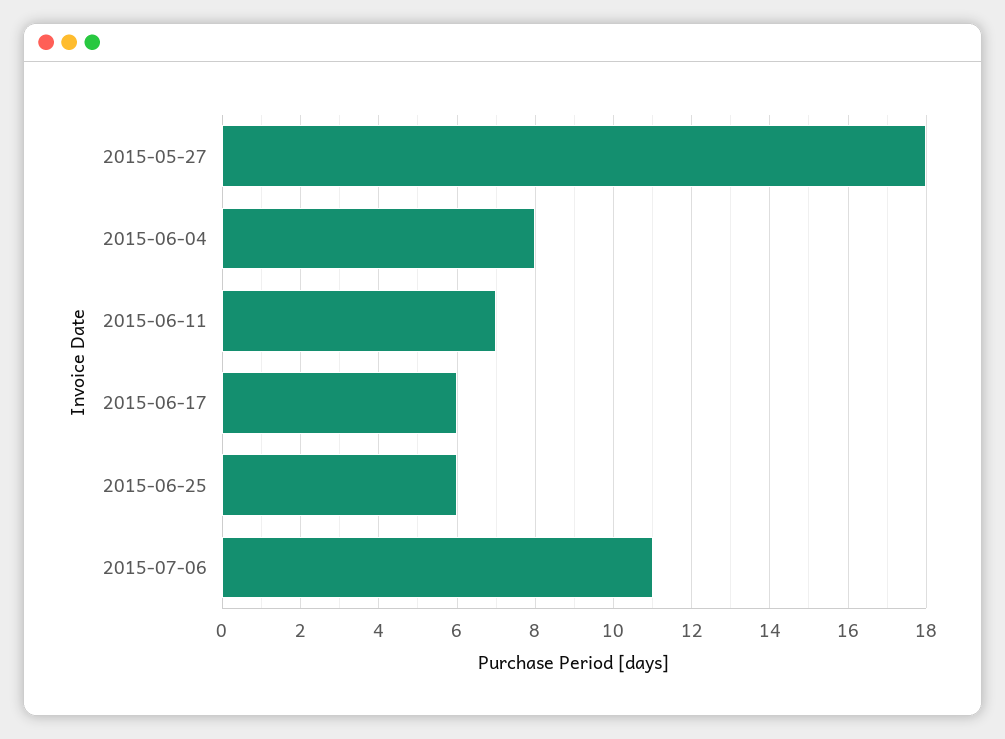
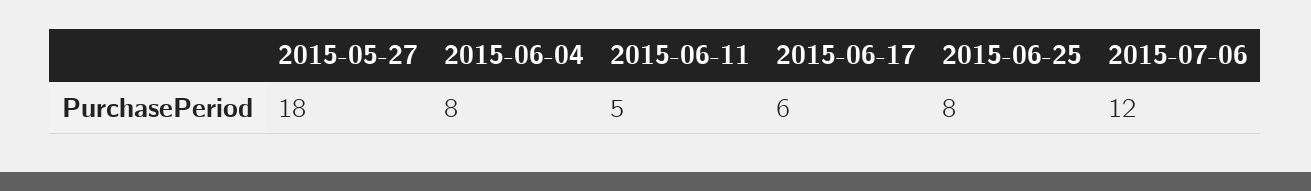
2015-06-11: 7 -> 5
2015-06-25: 6 -> 8
2015-07-06: 11 -> 12

